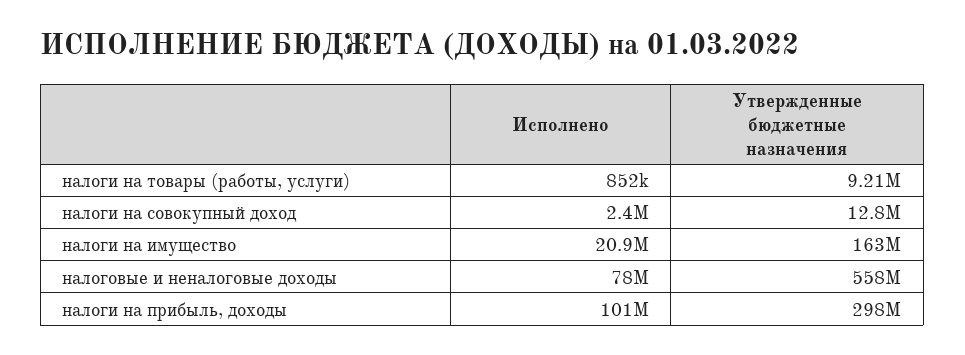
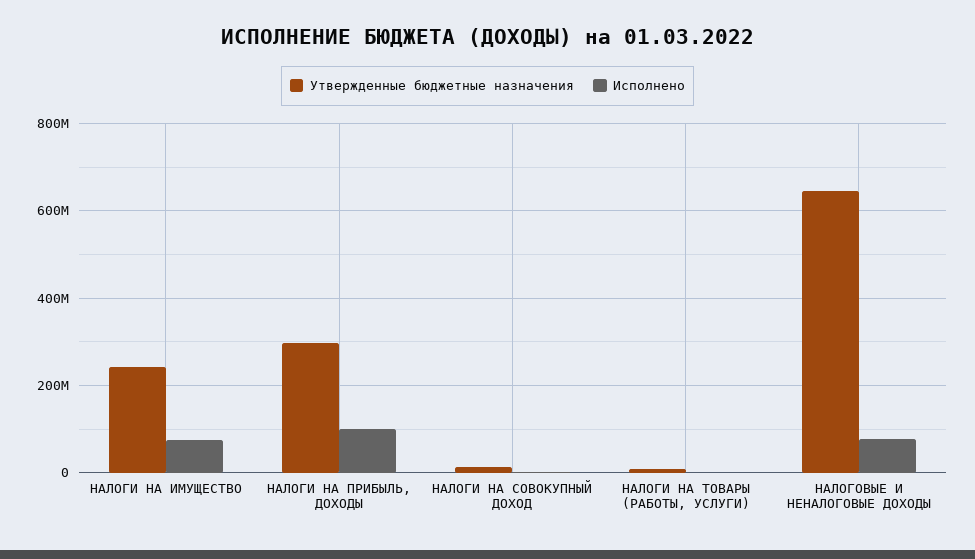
Исполнено, налоги на имущество: 20900000 -> 80000000
Утвержденные бюджетные назначения, налоги на имущество: 163000000 -> 240000000
Утвержденные бюджетные назначения, налоговые и неналоговые доходы: 558000000 -> 640000000

